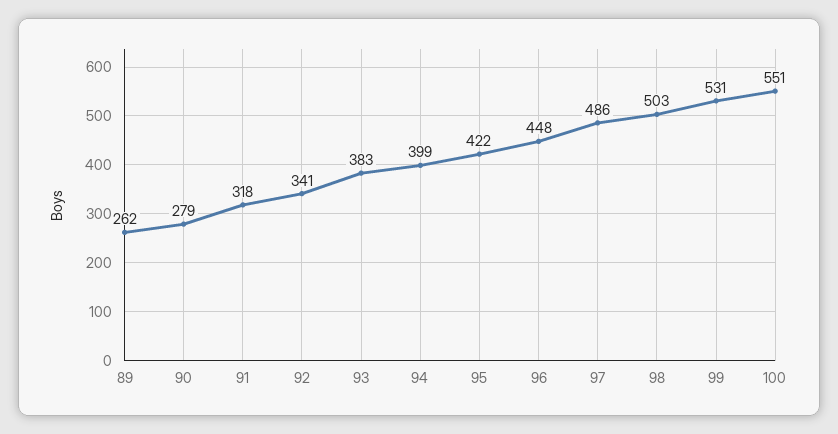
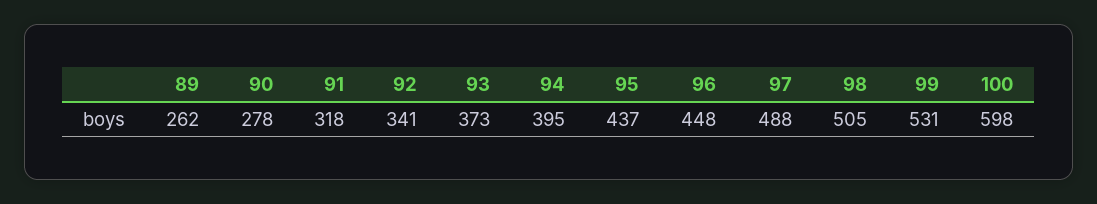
90: 279 -> 278
93: 383 -> 373
94: 399 -> 395
95: 422 -> 437
97: 486 -> 488
98: 503 -> 505
100: 551 -> 598

